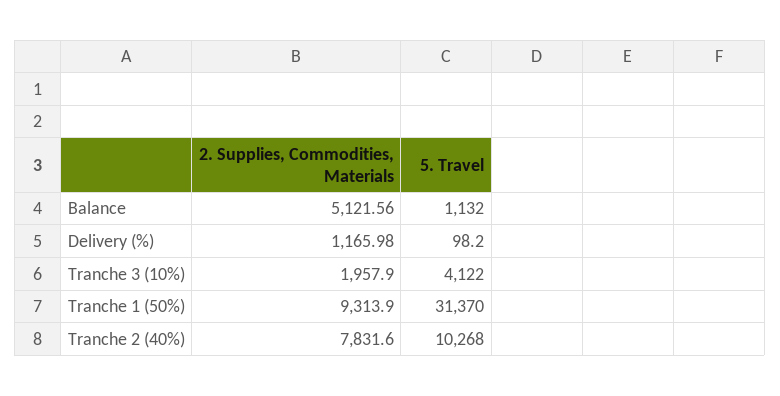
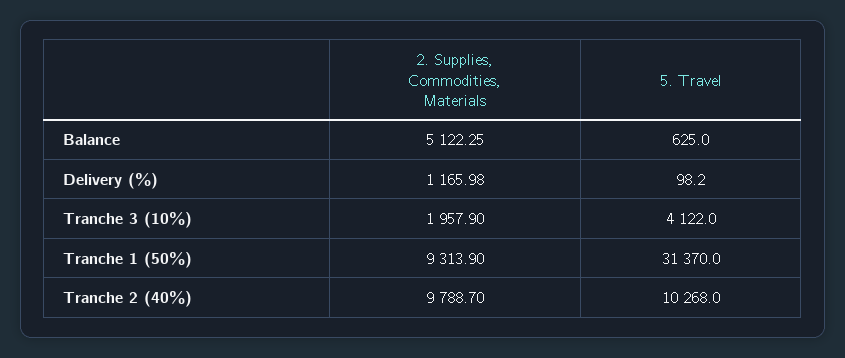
2. Supplies, Commodities, Materials, Balance: 5121.56 -> 5122.25
5. Travel, Balance: 1132 -> 625
2. Supplies, Commodities, Materials, Tranche 2 (40%): 7831.6 -> 9788.7

